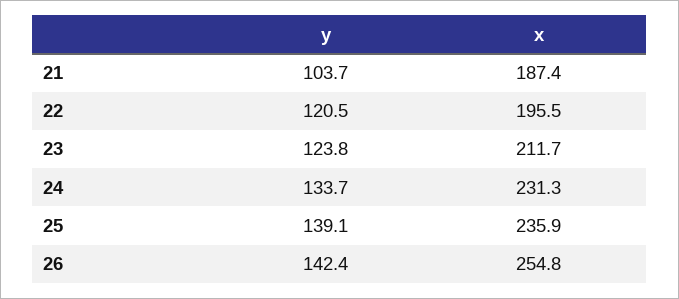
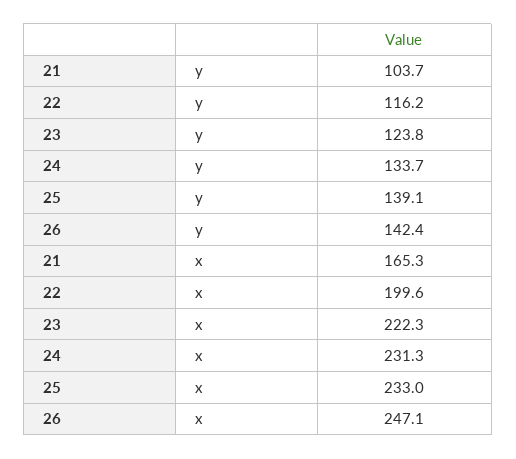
x, 21: 187.4 -> 165.3
y, 22: 120.5 -> 116.2
x, 22: 195.5 -> 199.6
x, 23: 211.7 -> 222.3
x, 25: 235.9 -> 233
x, 26: 254.8 -> 247.1

